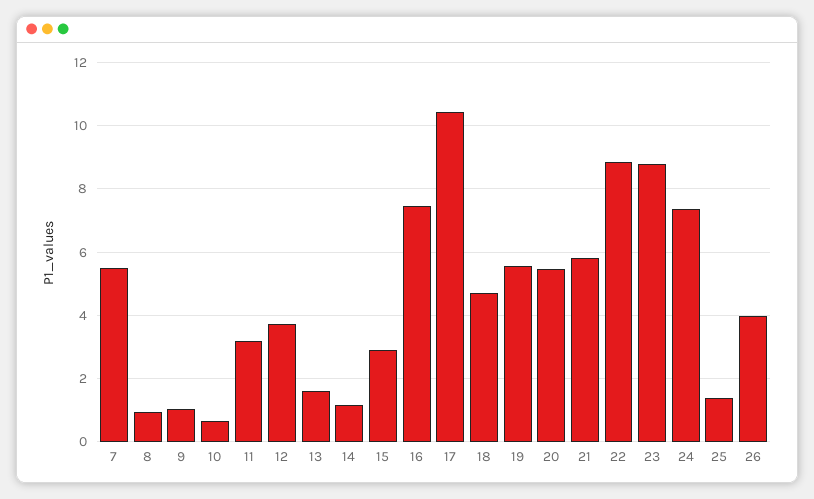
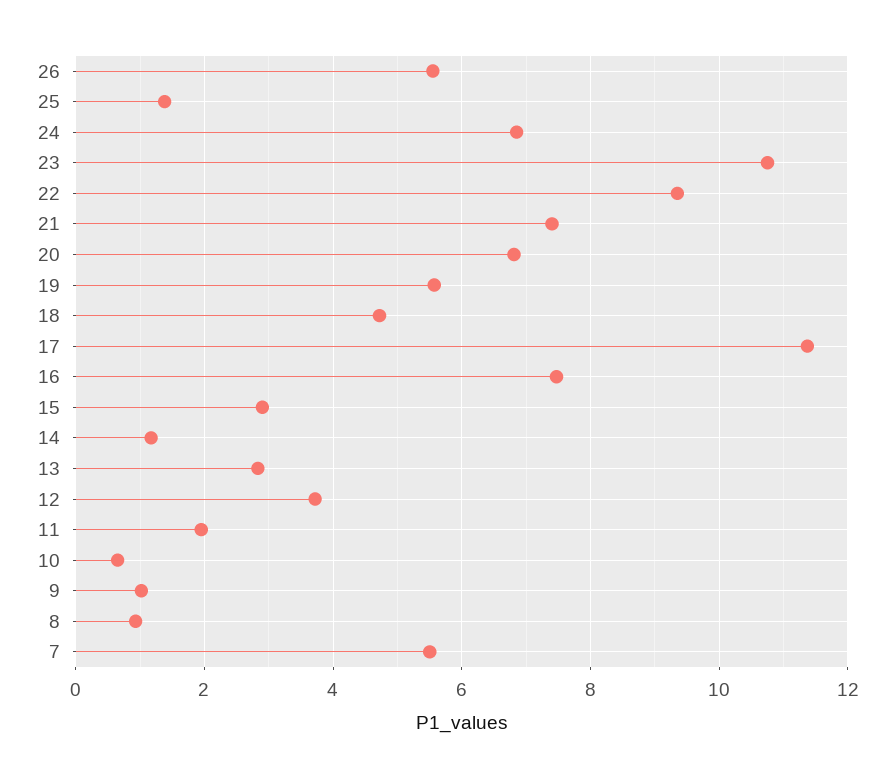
11: 3.2 -> 2
13: 1.6 -> 2.8
17: 10.4 -> 11.4
20: 5.4 -> 6.8
21: 5.8 -> 7.4
22: 8.8 -> 9.4
23: 8.8 -> 10.8
24: 7.4 -> 6.8
26: 4 -> 5.6

